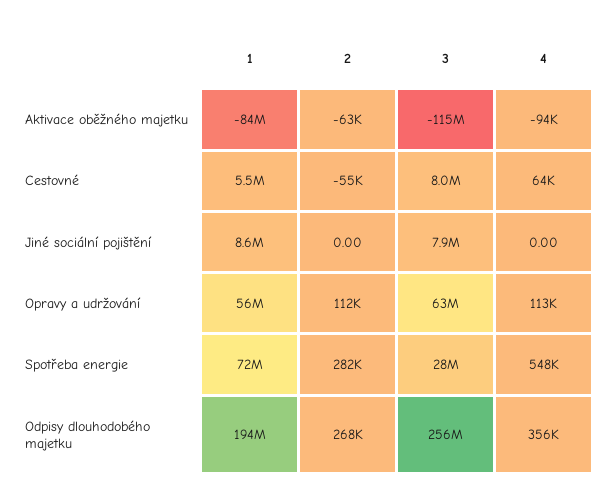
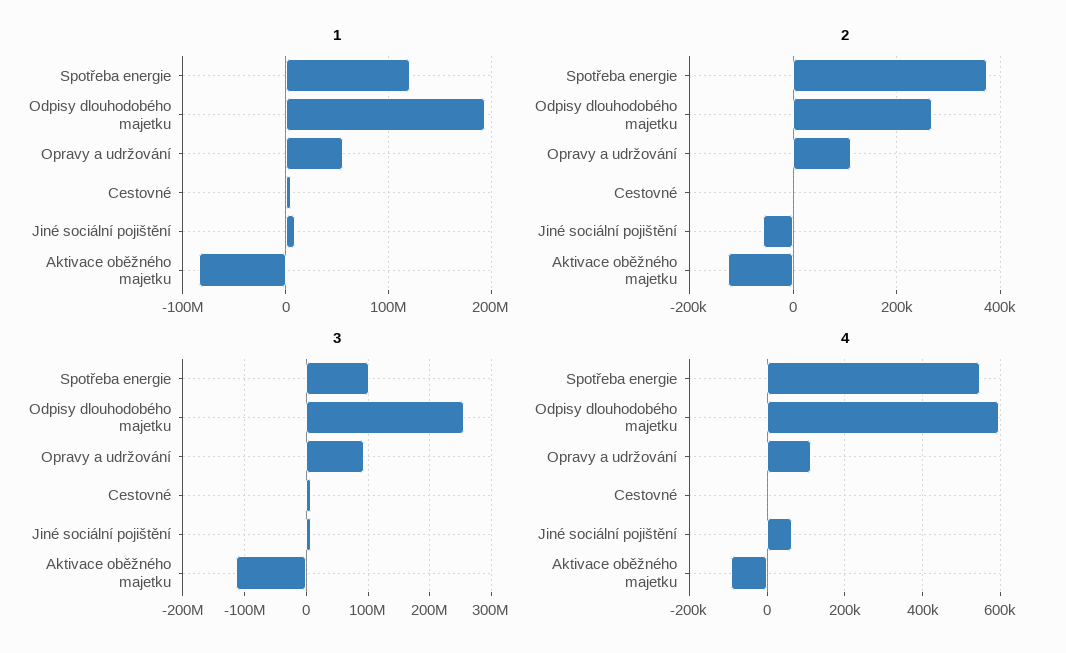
2, Aktivace oběžného majetku: -63000 -> -120000
2, Cestovné: -55000 -> 0
4, Cestovné: 64000 -> 0
2, Jiné sociální pojištění: 0 -> -60000
4, Jiné sociální pojištění: 0 -> 60000
3, Opravy a udržování: 63000000 -> 90000000
1, Spotřeba energie: 72000000 -> 120000000
2, Spotřeba energie: 282000 -> 380000
3, Spotřeba energie: 28000000 -> 100000000
4, Odpisy dlouhodobého majetku: 356000 -> 600000

